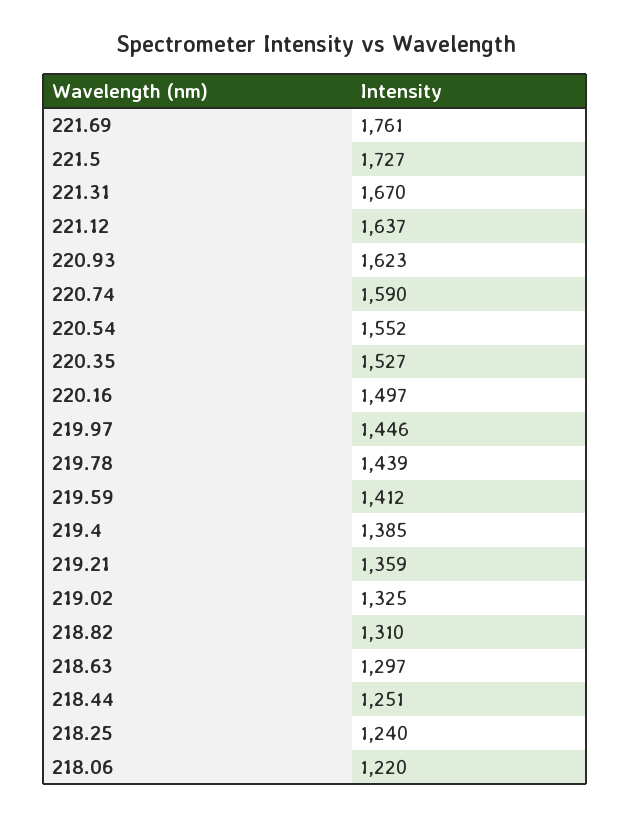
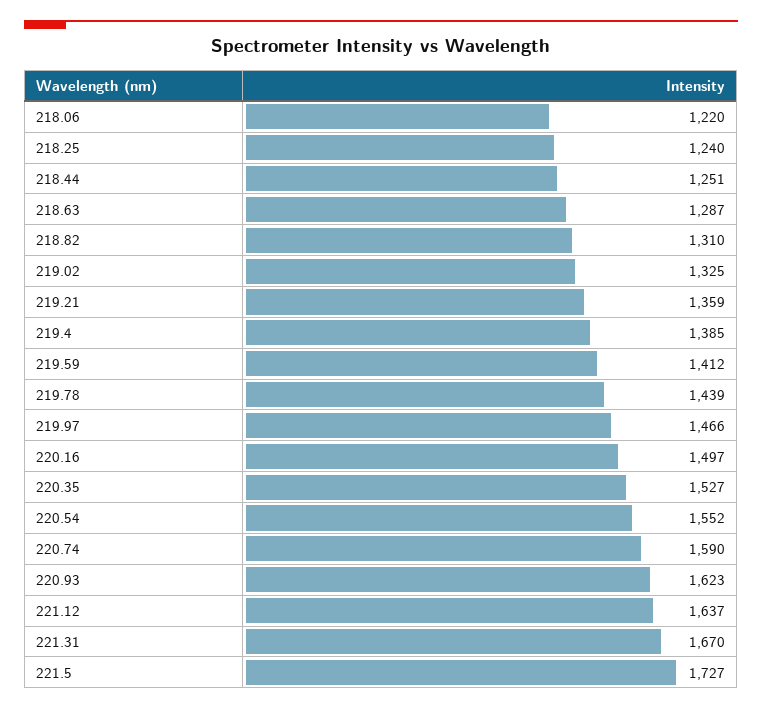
221.69: 1761 -> none
219.97: 1446 -> 1466
218.63: 1297 -> 1287

